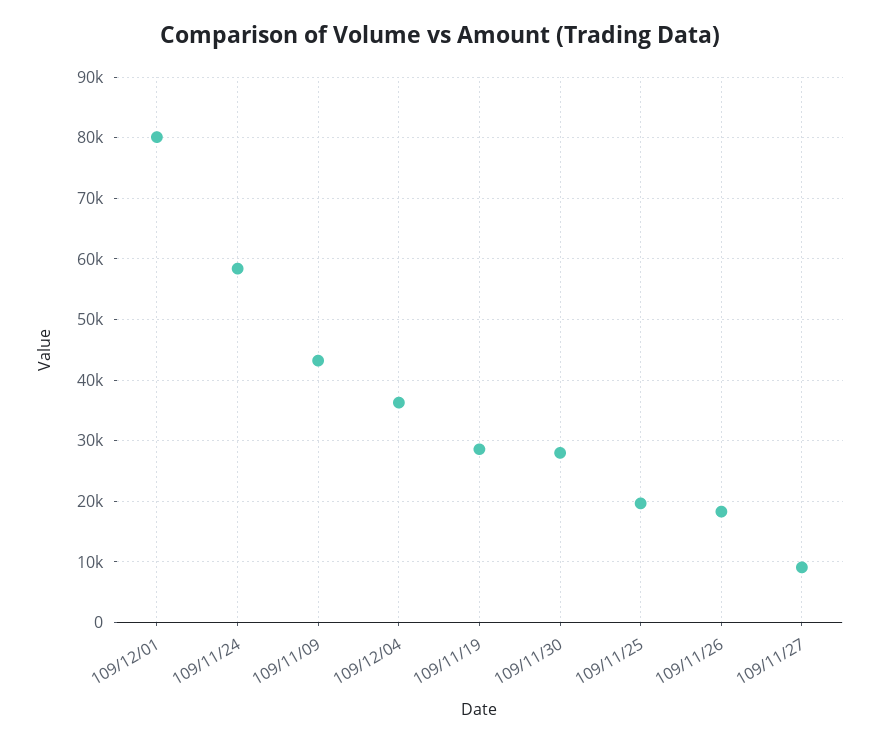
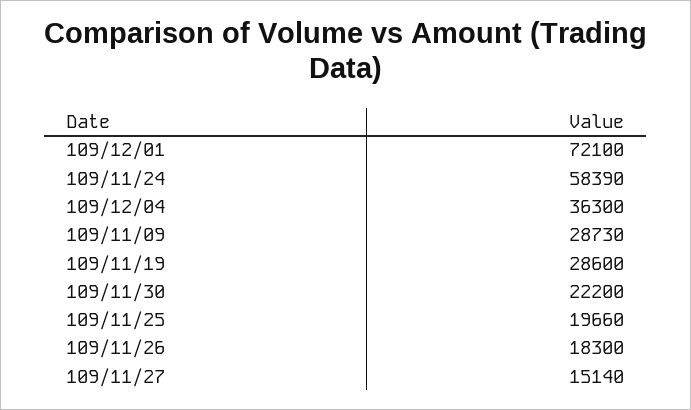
109/12/01: 80000 -> 72100
109/11/09: 43000 -> 28730
109/11/30: 28000 -> 22200
109/11/27: 9000 -> 15140

